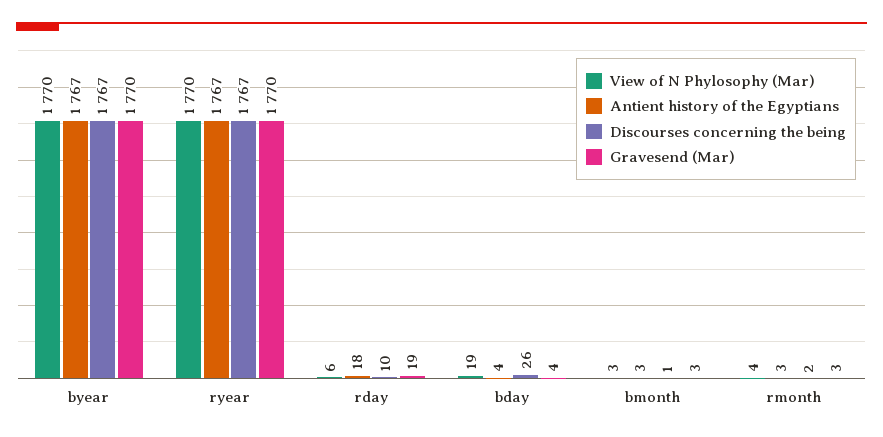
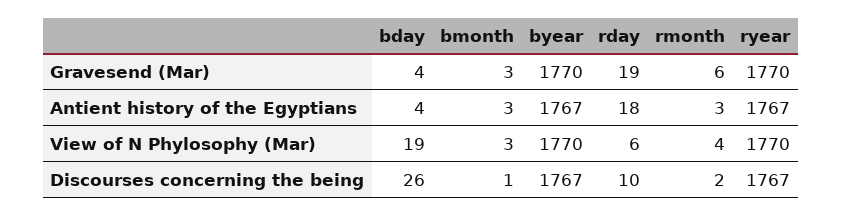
Gravesend (Mar), rmonth: 3 -> 6

